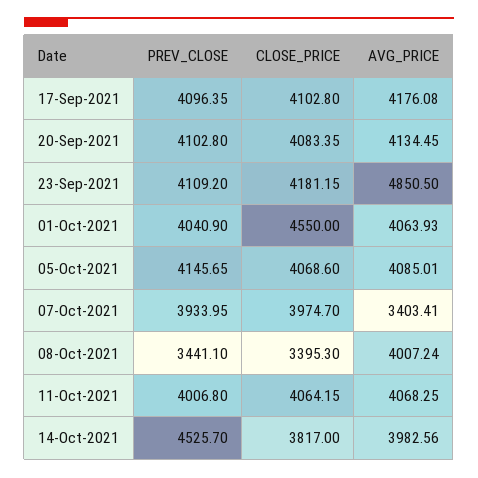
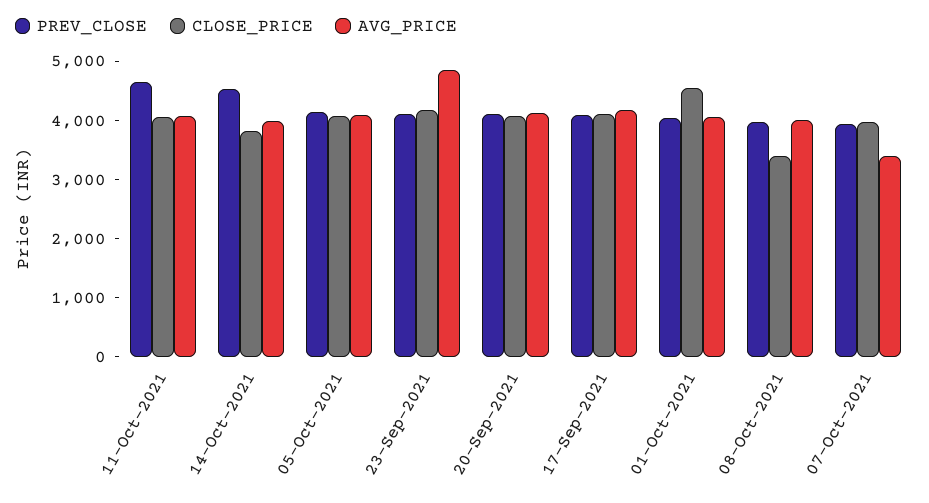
PREV_CLOSE, 08-Oct-2021: 3441.1 -> 4000
PREV_CLOSE, 11-Oct-2021: 4006.8 -> 4600

